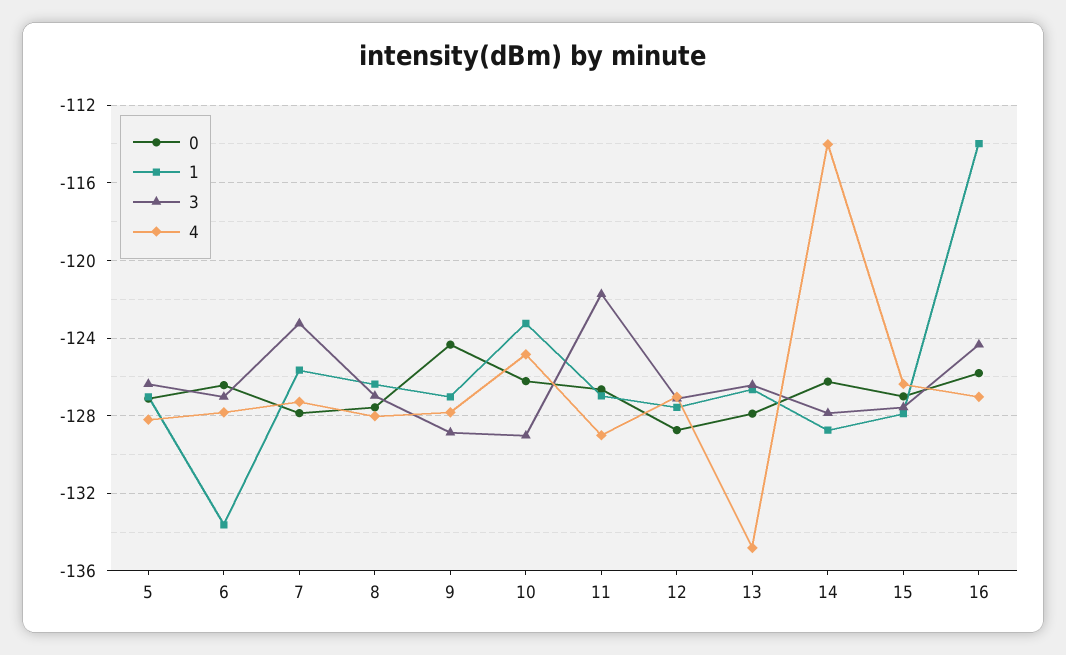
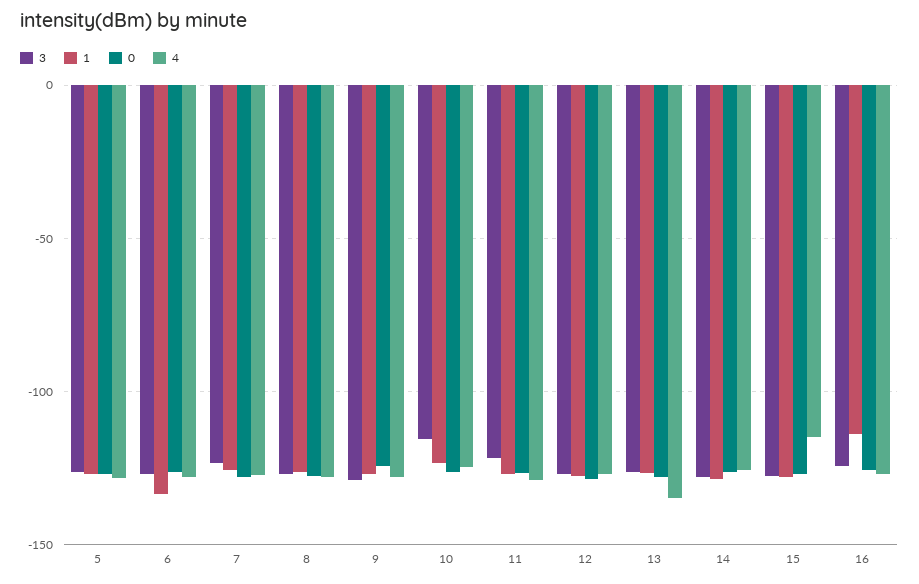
3, 10: -129 -> -115
4, 14: -114 -> -125
4, 15: -126.5 -> -115

